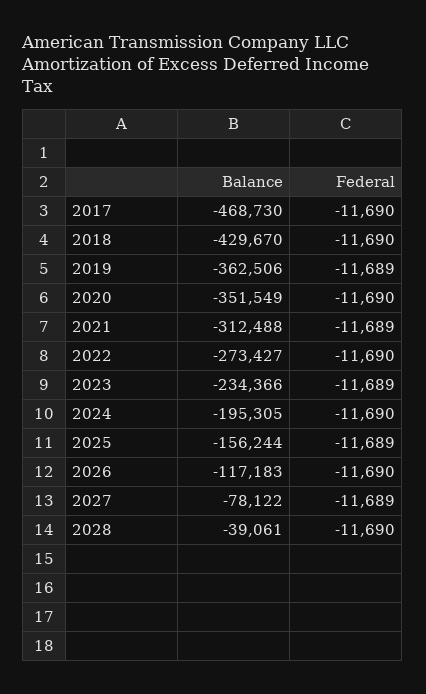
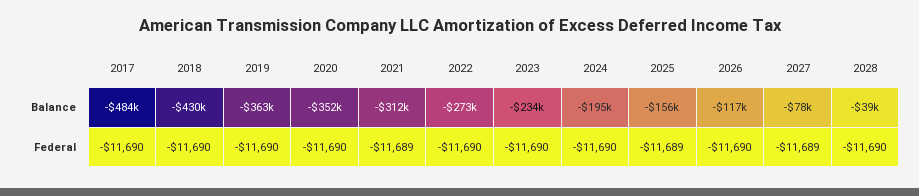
Balance, 2017: -468730 -> -484000
Federal, 2019: -11689 -> -11690
Federal, 2023: -11689 -> -11690

